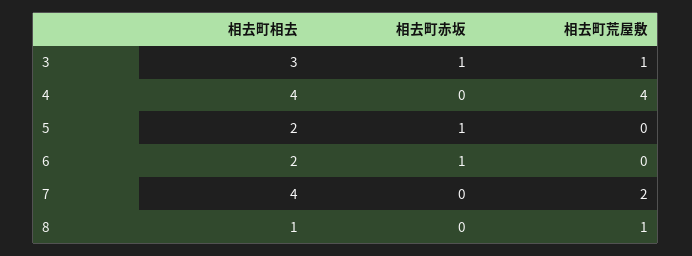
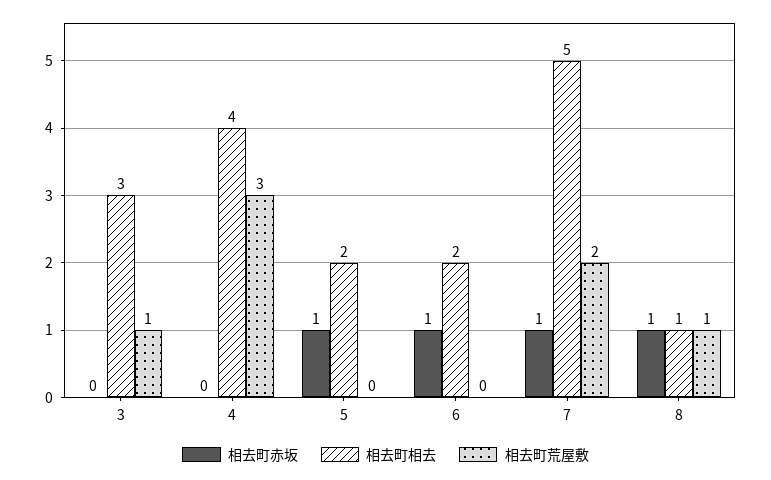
相去町赤坂, 3: 1 -> 0
相去町荒屋敷, 4: 4 -> 3
相去町相去, 7: 4 -> 5
相去町赤坂, 7: 0 -> 1
相去町赤坂, 8: 0 -> 1

